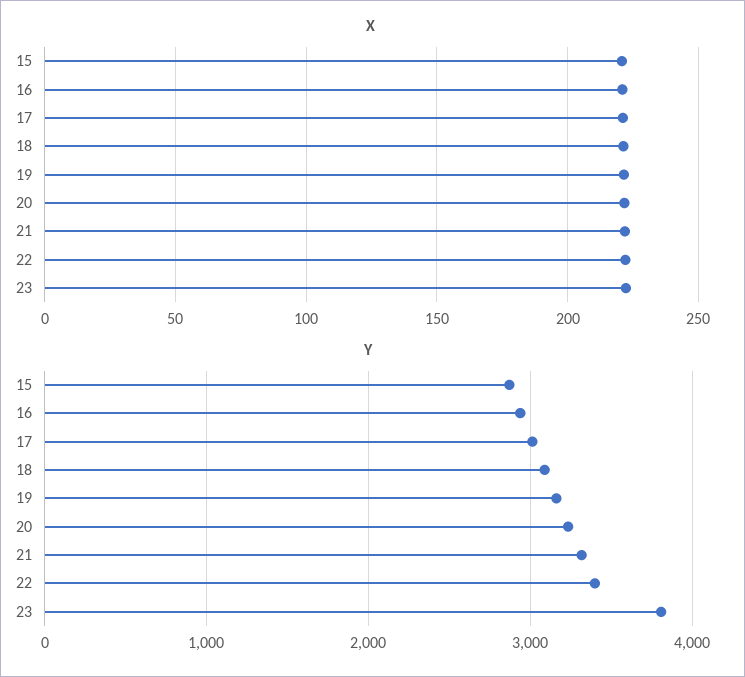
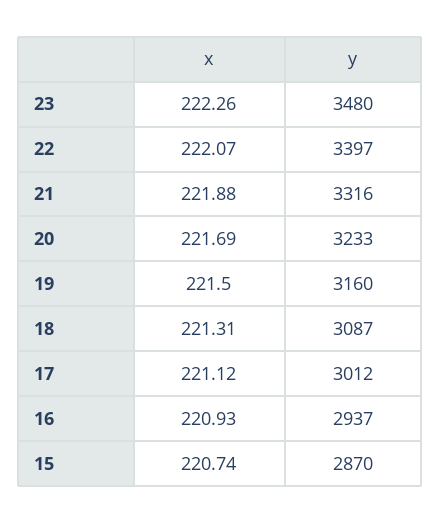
Y, 23: 3800 -> 3480

